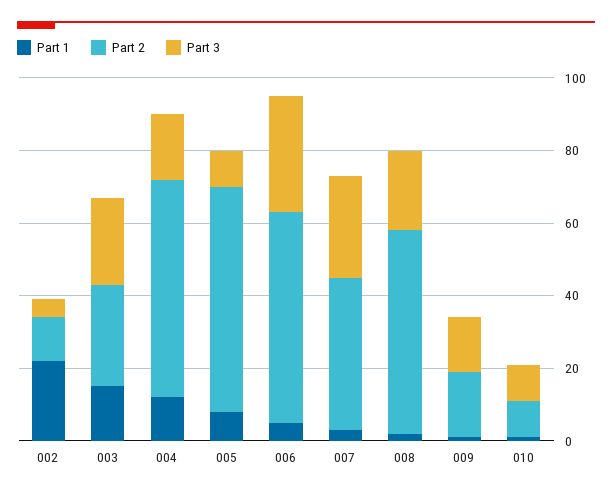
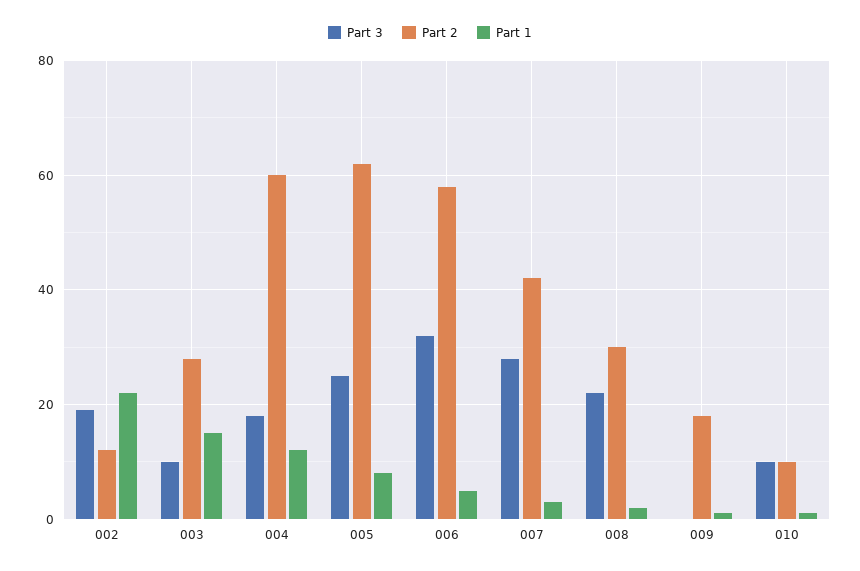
Part 3, 002: 5 -> 20
Part 3, 003: 25 -> 10
Part 3, 005: 10 -> 25
Part 2, 008: 55 -> 30
Part 3, 009: 15 -> 0

